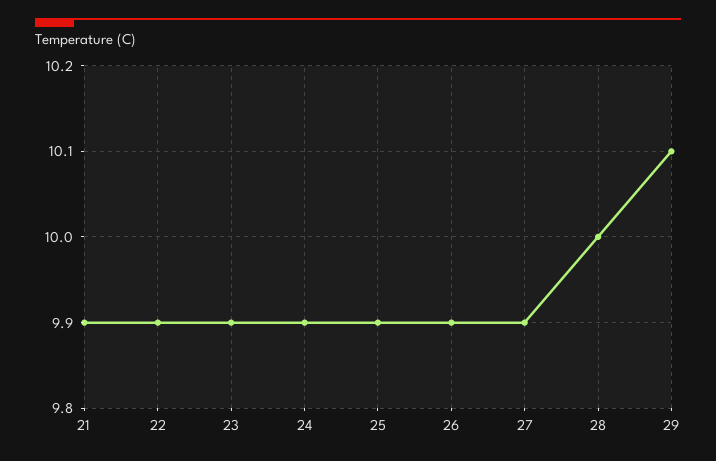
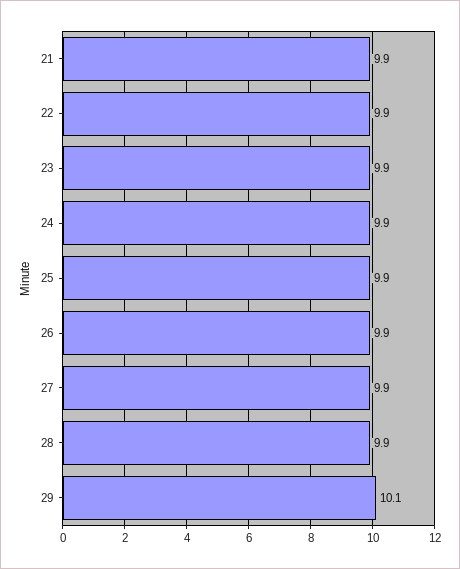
28: 10 -> 9.9

